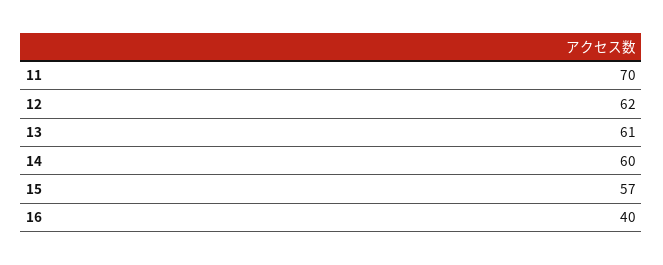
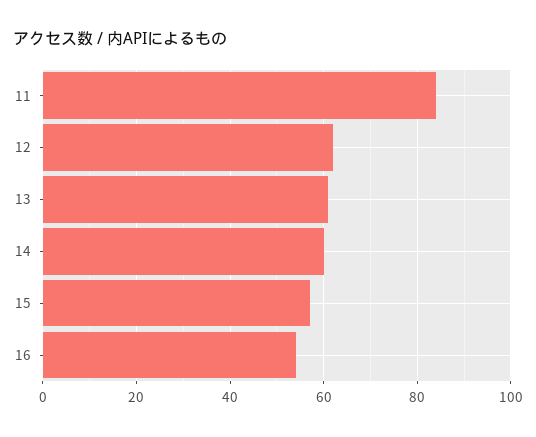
11: 70 -> 85
16: 40 -> 55

